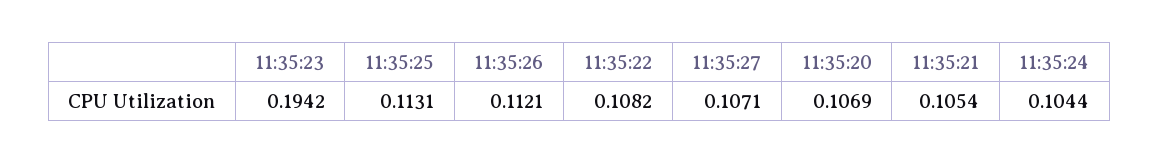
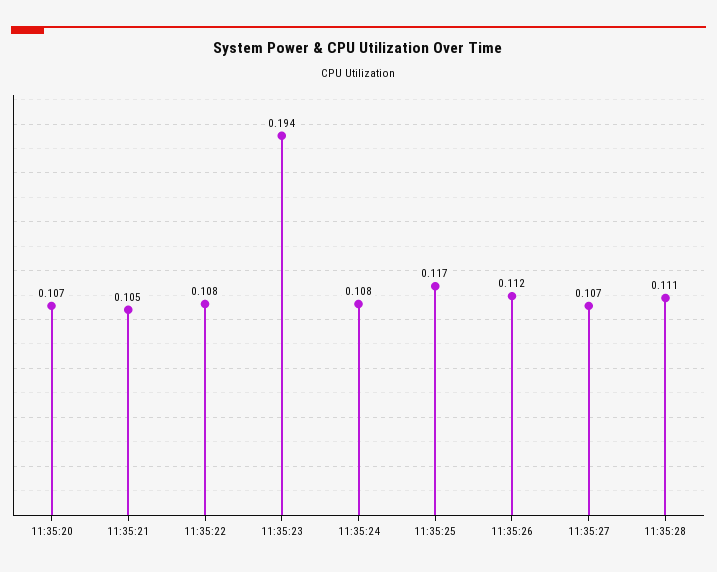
11:35:25: 0.1131 -> 0.117
11:35:24: 0.1044 -> 0.108
11:35:28: none -> 0.111

